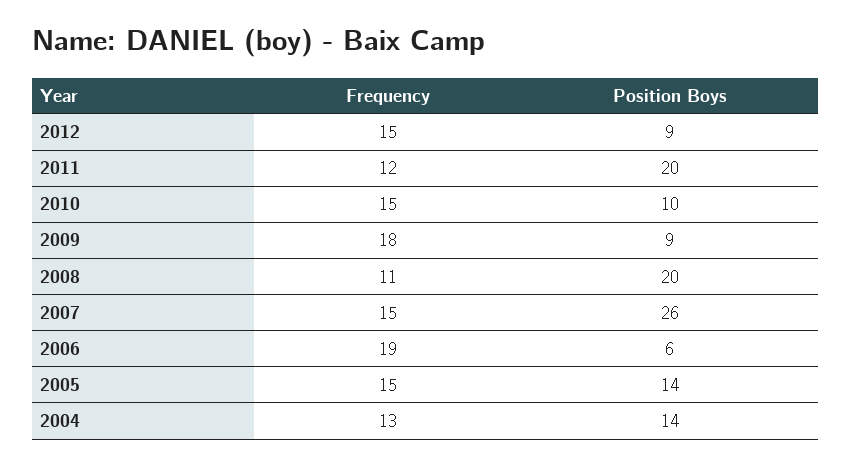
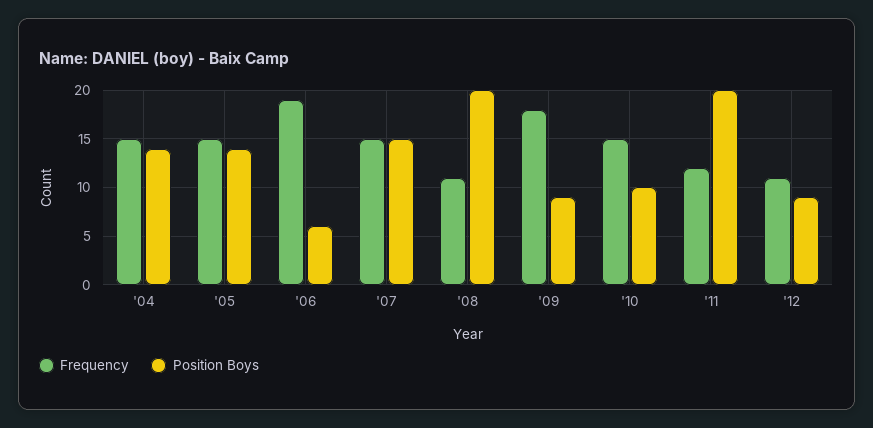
Frequency, 2012: 15 -> 11
Position Boys, 2007: 26 -> 15
Frequency, 2004: 13 -> 15

